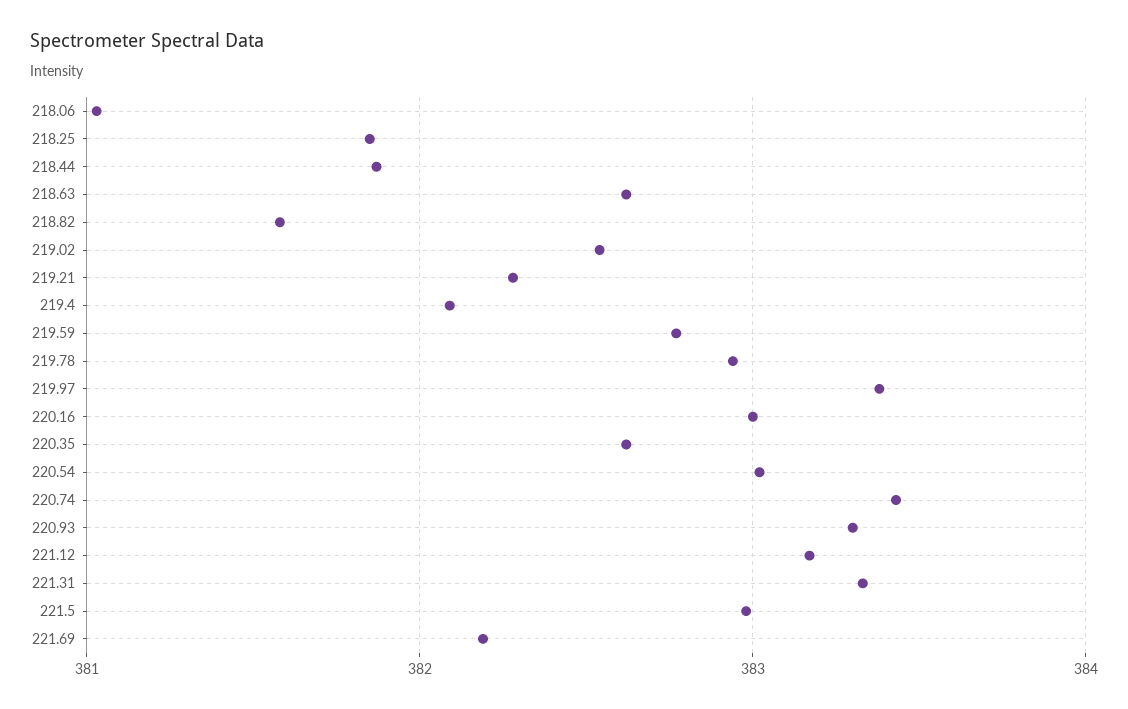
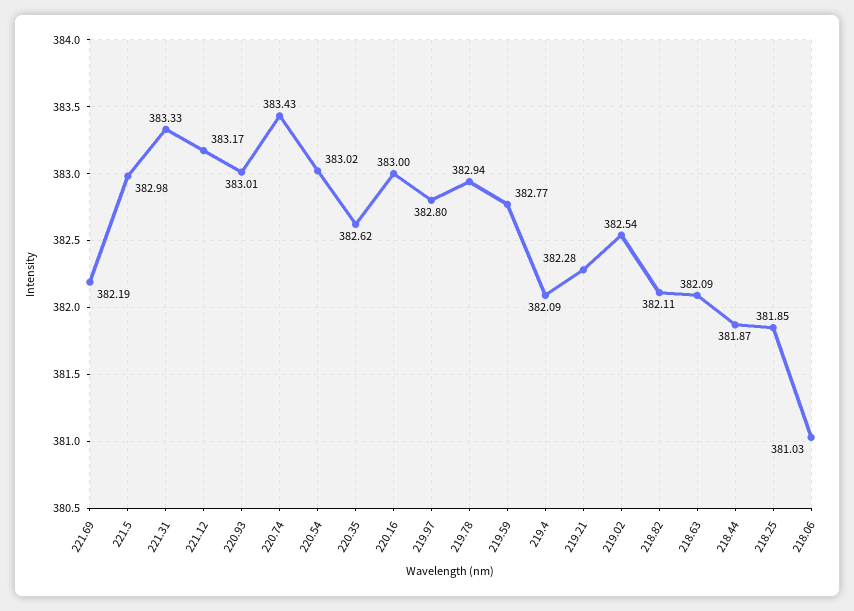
218.63: 382.6 -> 382.09
218.82: 381.6 -> 382.11
219.97: 383.4 -> 382.8
220.93: 383.3 -> 383.01

